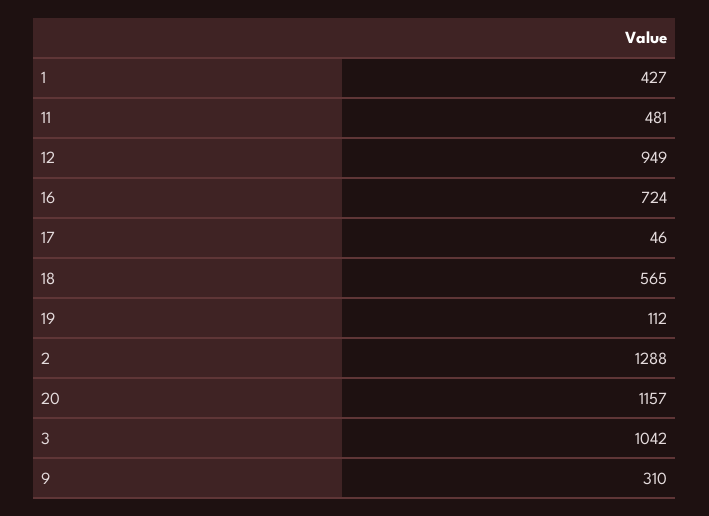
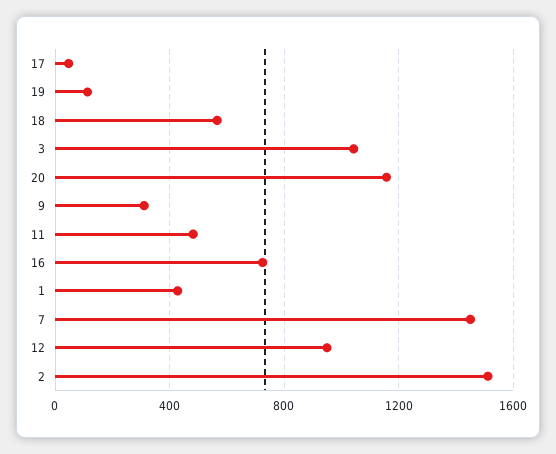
2: 1288 -> 1500
7: none -> 1450

